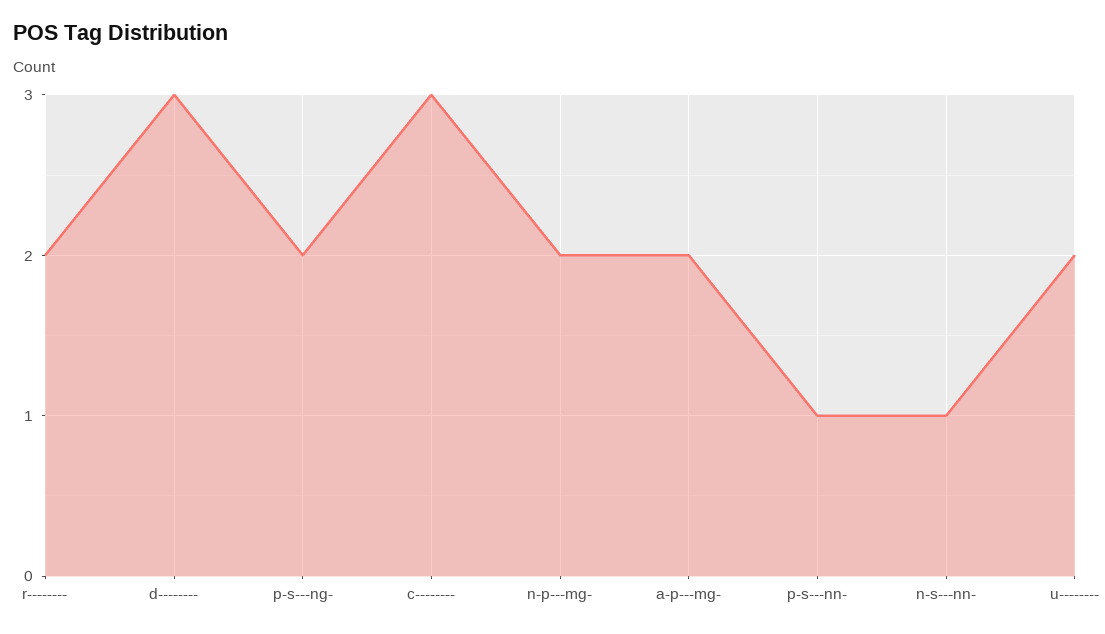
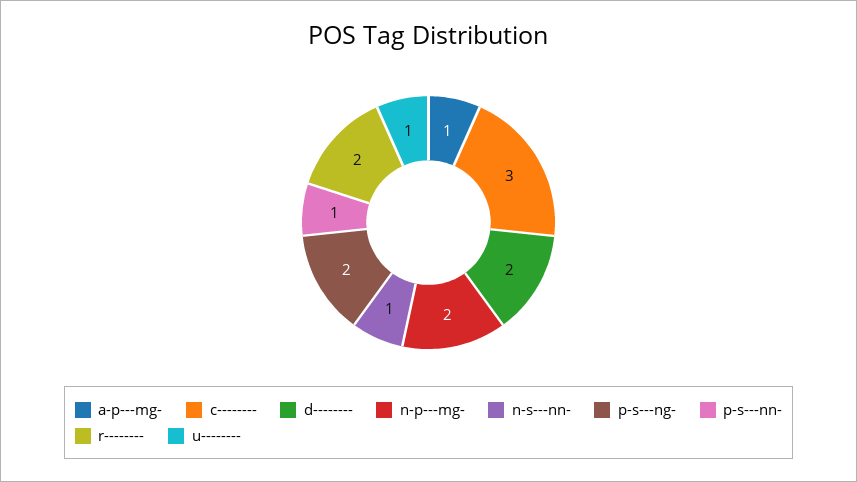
d--------: 3 -> 2
a-p---mg-: 2 -> 1
u--------: 2 -> 1

